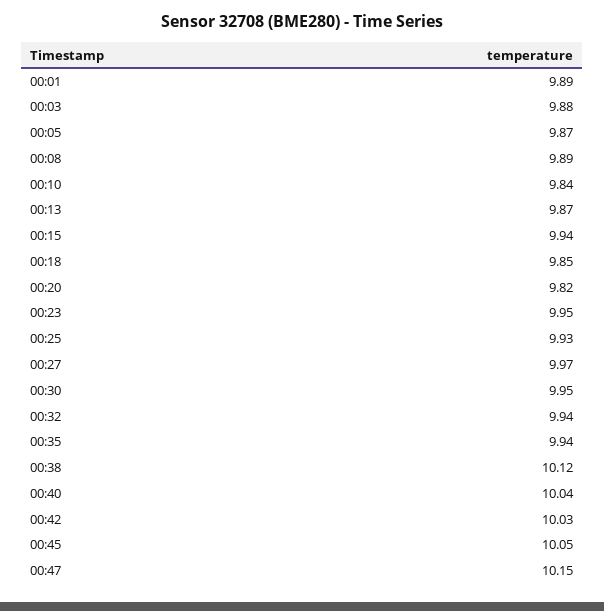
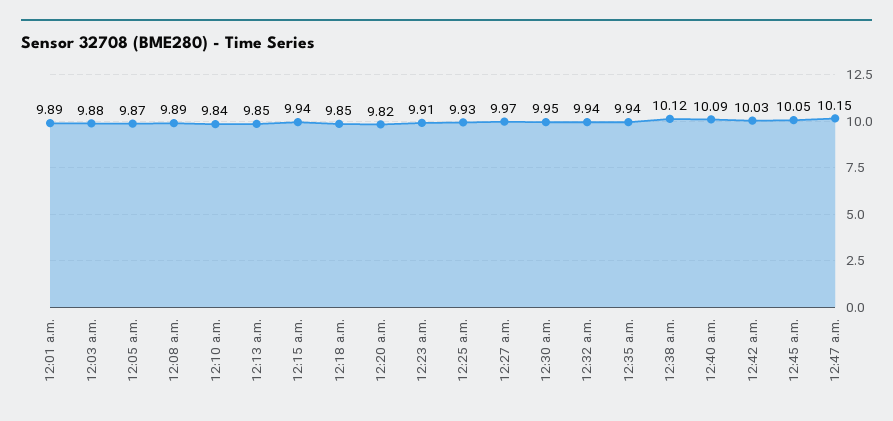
00:13: 9.87 -> 9.85
00:23: 9.95 -> 9.91
00:40: 10.04 -> 10.09

